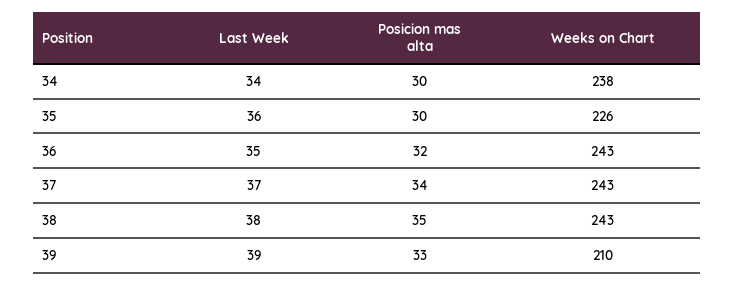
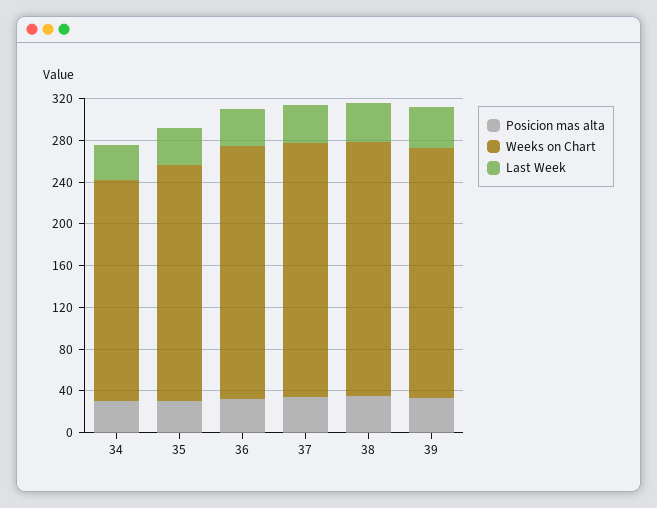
Weeks on Chart, 34: 238 -> 210
Weeks on Chart, 39: 210 -> 240

